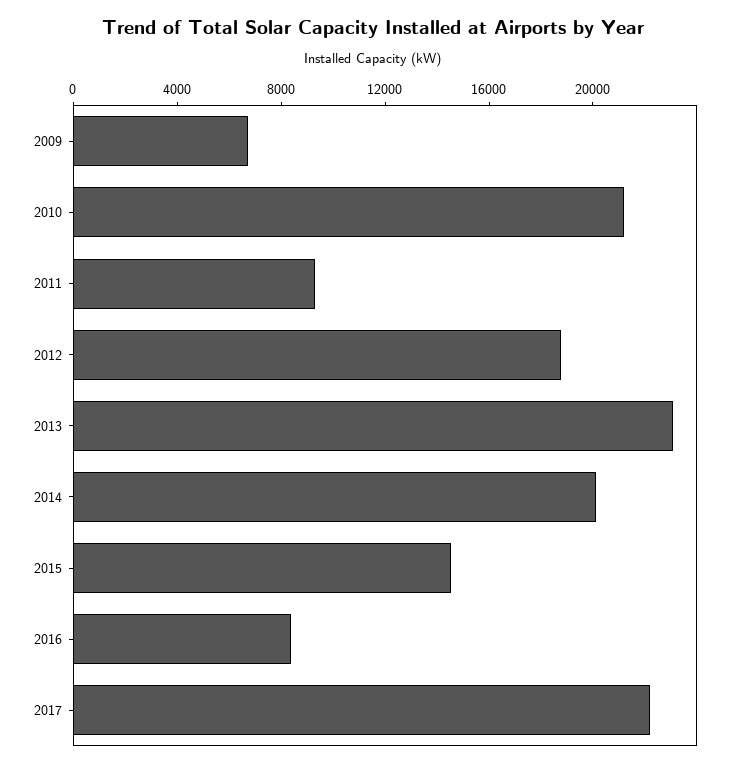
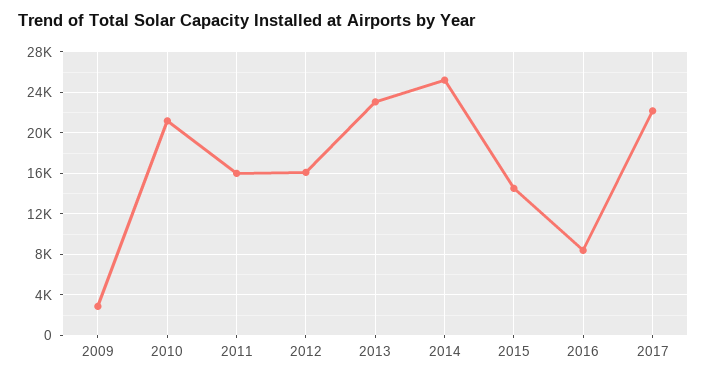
2009: 7000 -> 3000
2011: 9000 -> 16000
2012: 19000 -> 16000
2014: 20000 -> 25000

